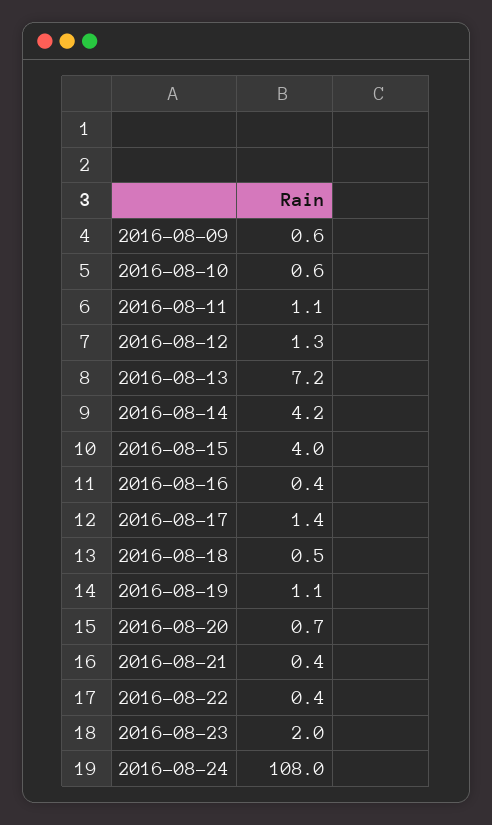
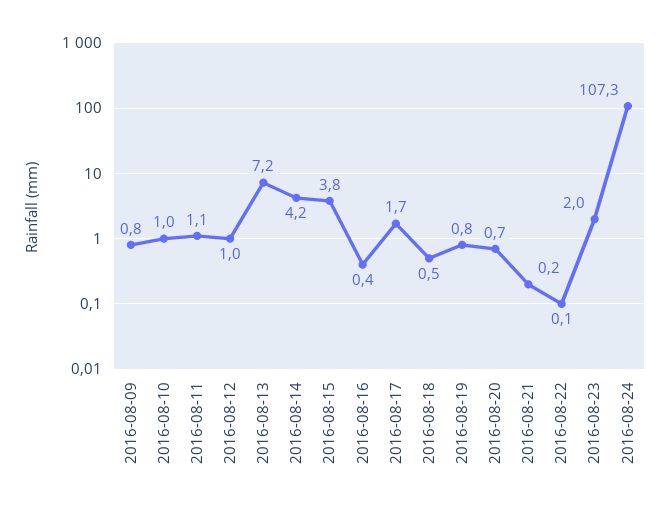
2016-08-09: 0.6 -> 0.8
2016-08-10: 0.6 -> 1
2016-08-12: 1.3 -> 1
2016-08-15: 4 -> 3.8
2016-08-17: 1.4 -> 1.7
2016-08-19: 1.1 -> 0.8
2016-08-21: 0.4 -> 0.2
2016-08-22: 0.4 -> 0.1
2016-08-24: 108 -> 107.3

